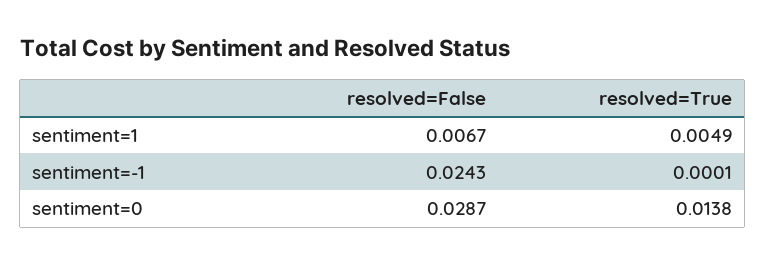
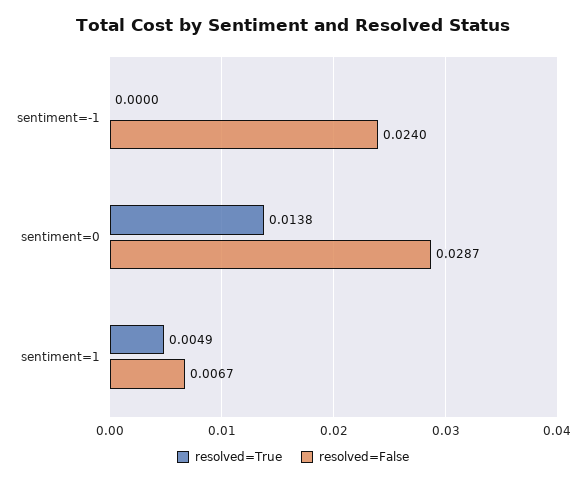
resolved=False, sentiment=-1: 0.0243 -> 0.024
resolved=True, sentiment=-1: 0.0001 -> 0

